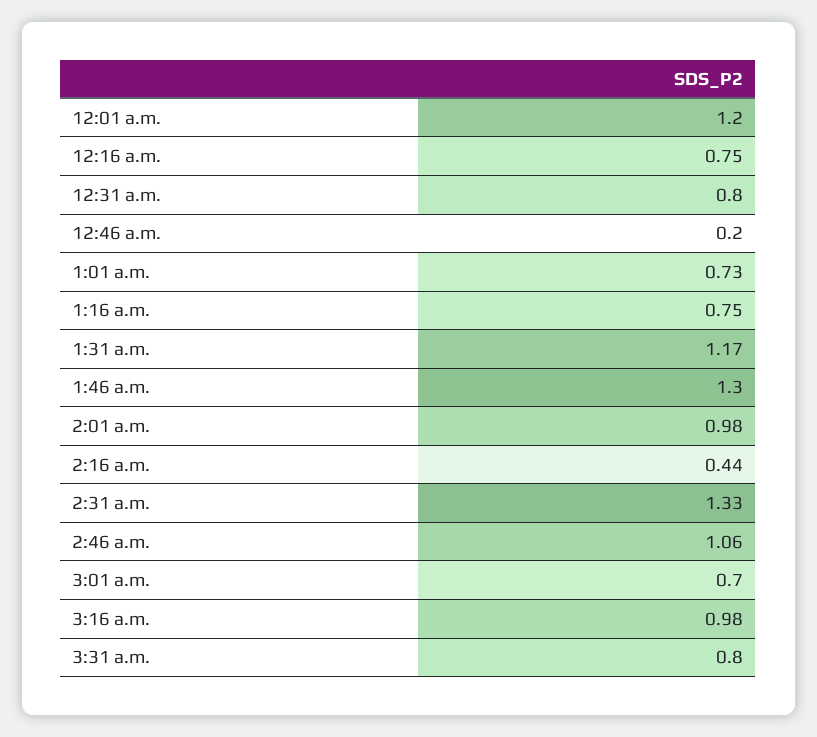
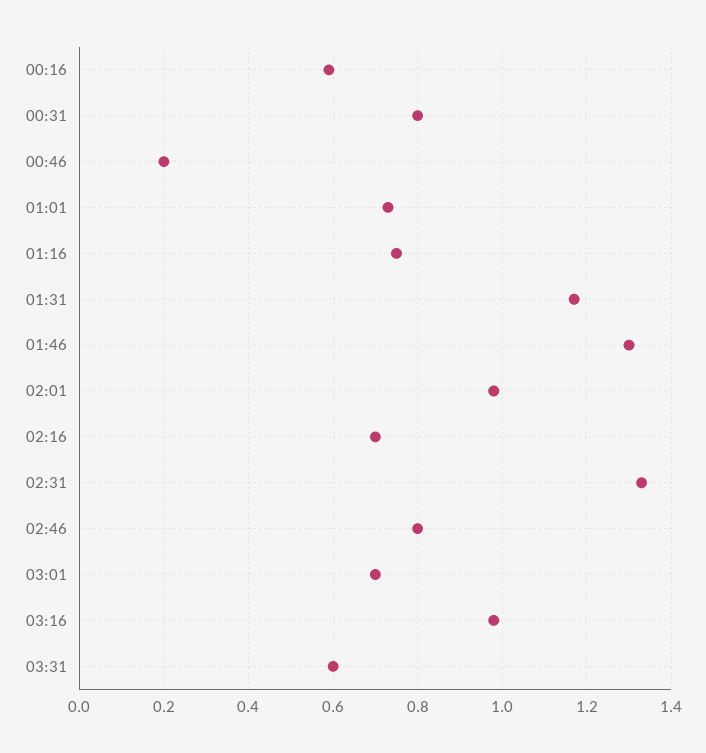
12:01 a.m.: 1.2 -> none
12:16 a.m.: 0.75 -> 0.6
2:16 a.m.: 0.44 -> 0.7
2:46 a.m.: 1.06 -> 0.8
3:31 a.m.: 0.8 -> 0.6

